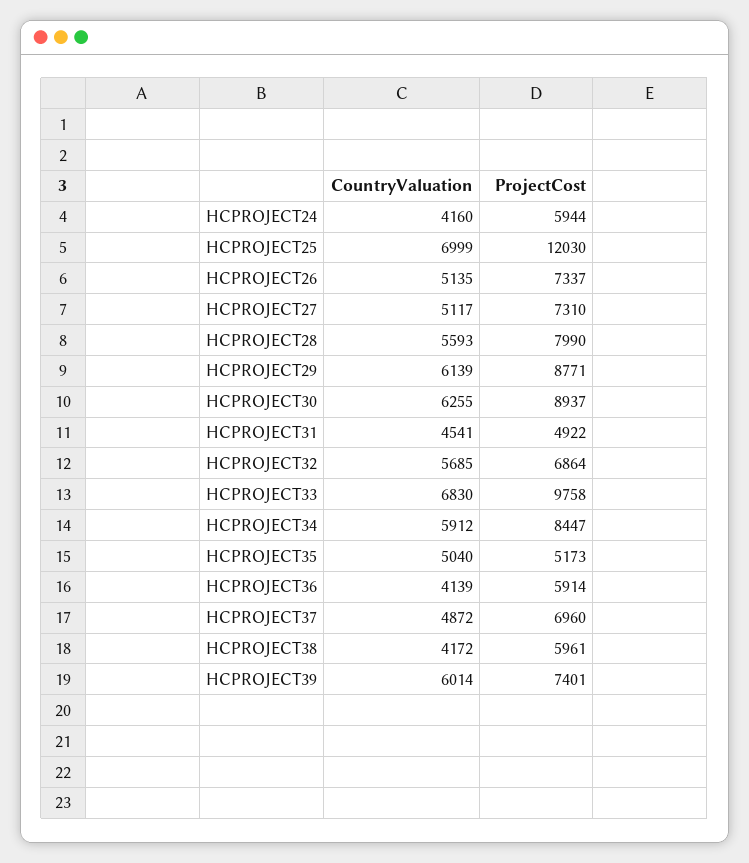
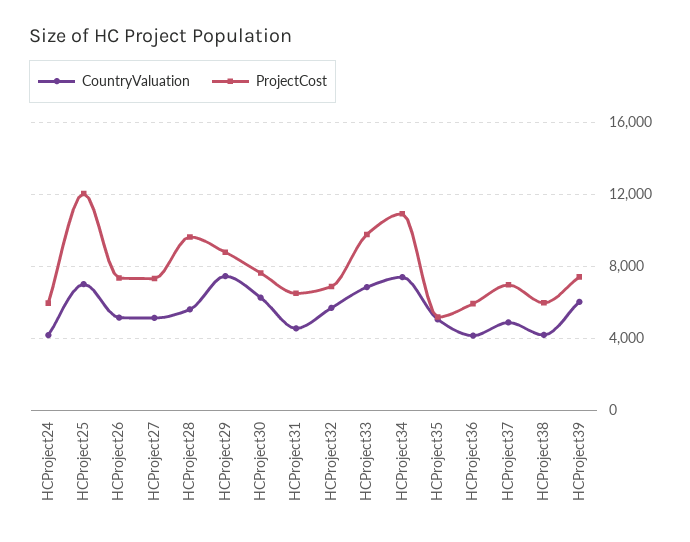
ProjectCost, HCPROJECT28: 7990 -> 9500
CountryValuation, HCPROJECT29: 6139 -> 7500
ProjectCost, HCPROJECT30: 8937 -> 7500
ProjectCost, HCPROJECT31: 4922 -> 6500
CountryValuation, HCPROJECT34: 5912 -> 7500
ProjectCost, HCPROJECT34: 8447 -> 11000

